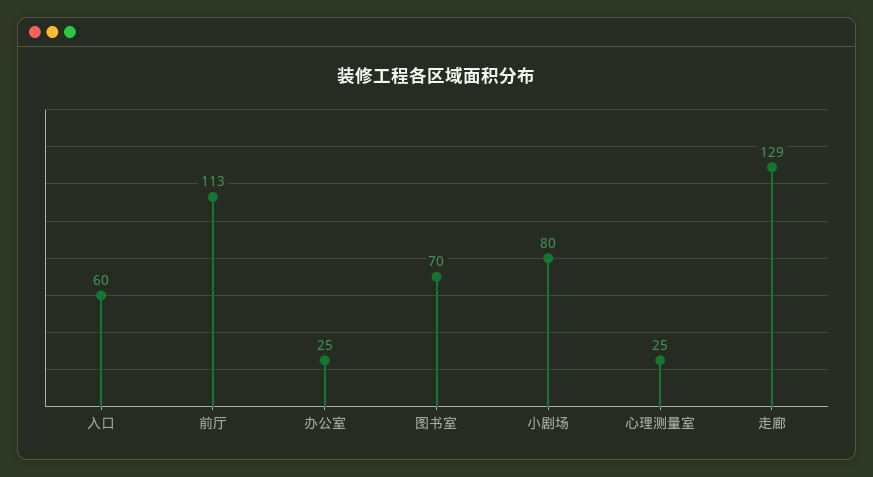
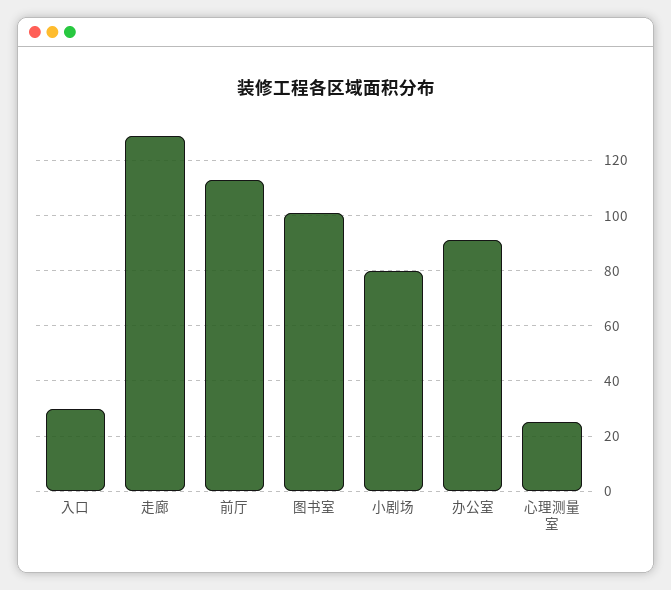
入口: 60 -> 30
办公室: 25 -> 90
图书室: 70 -> 100

